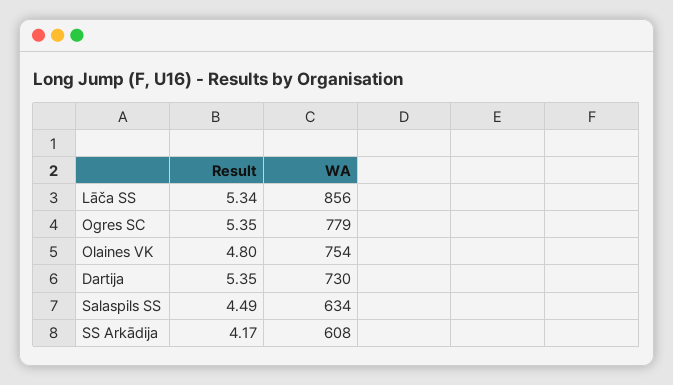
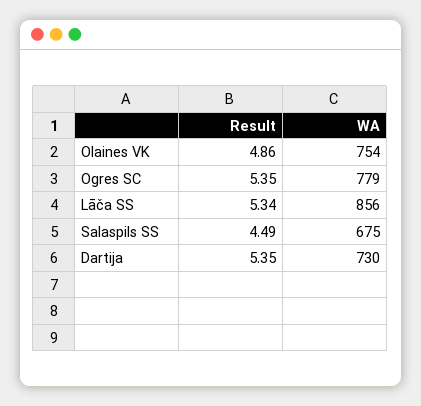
Result, Olaines VK: 4.8 -> 4.86
WA, Salaspils SS: 634 -> 675
Result, SS Arkādija: 4.17 -> none
WA, SS Arkādija: 608 -> none

